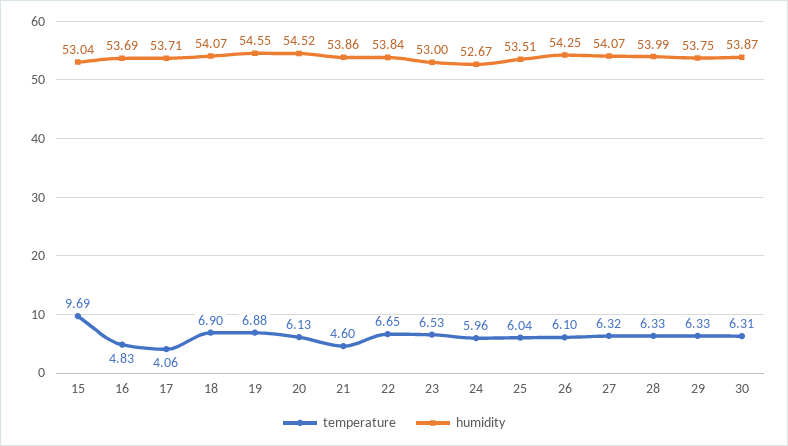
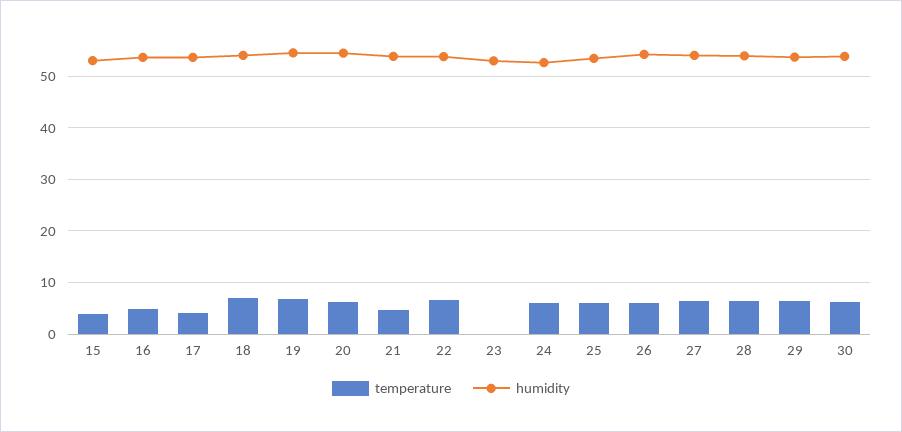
temperature, 15: 9.69 -> 4
temperature, 23: 6.53 -> 0

